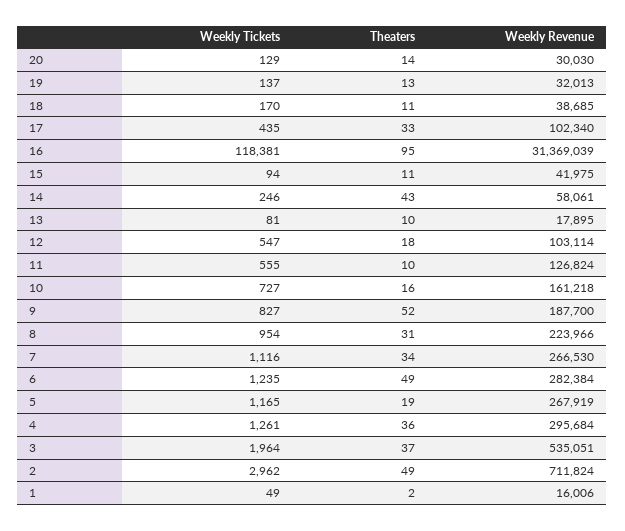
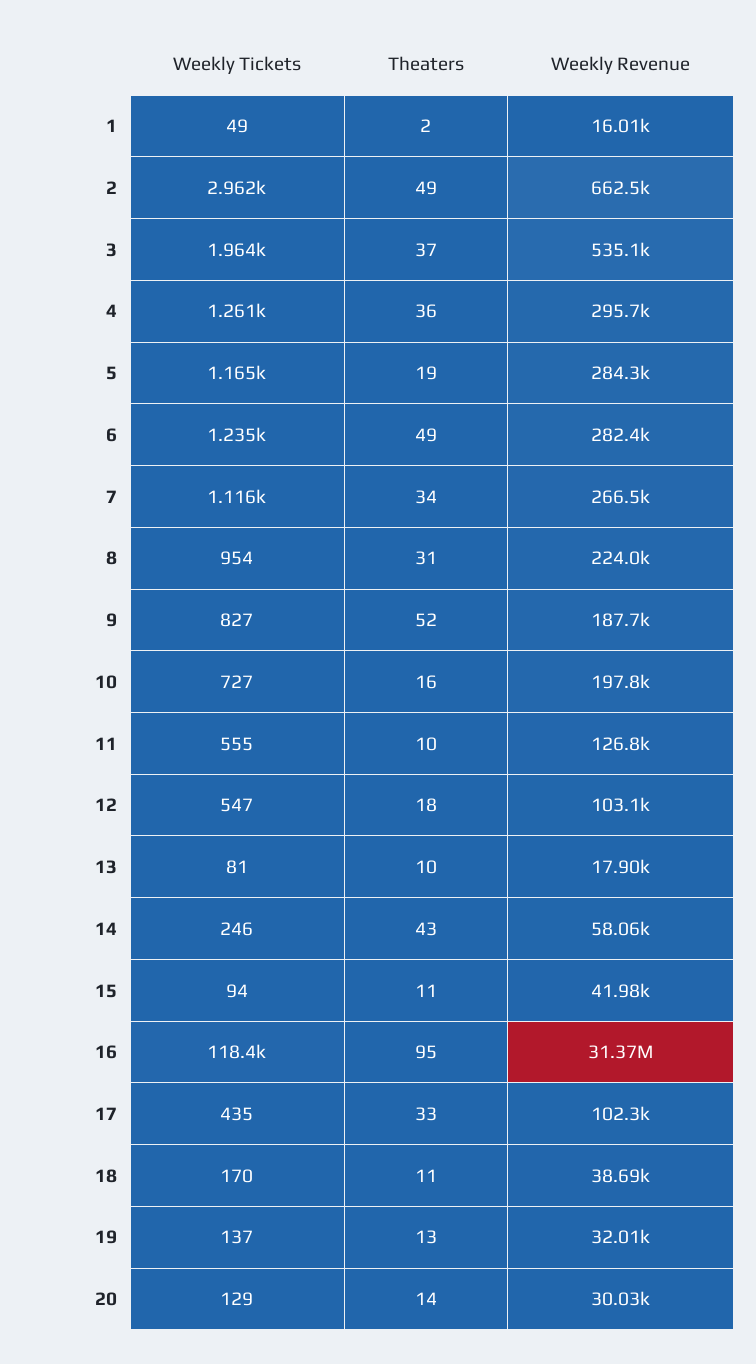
Weekly Revenue, 10: 161218 -> 197800
Weekly Revenue, 5: 267919 -> 284300
Weekly Revenue, 2: 711824 -> 662500

